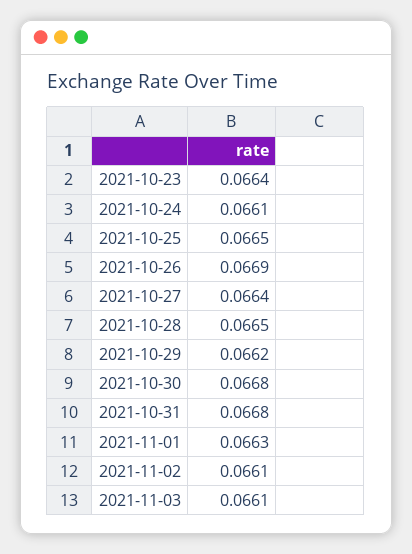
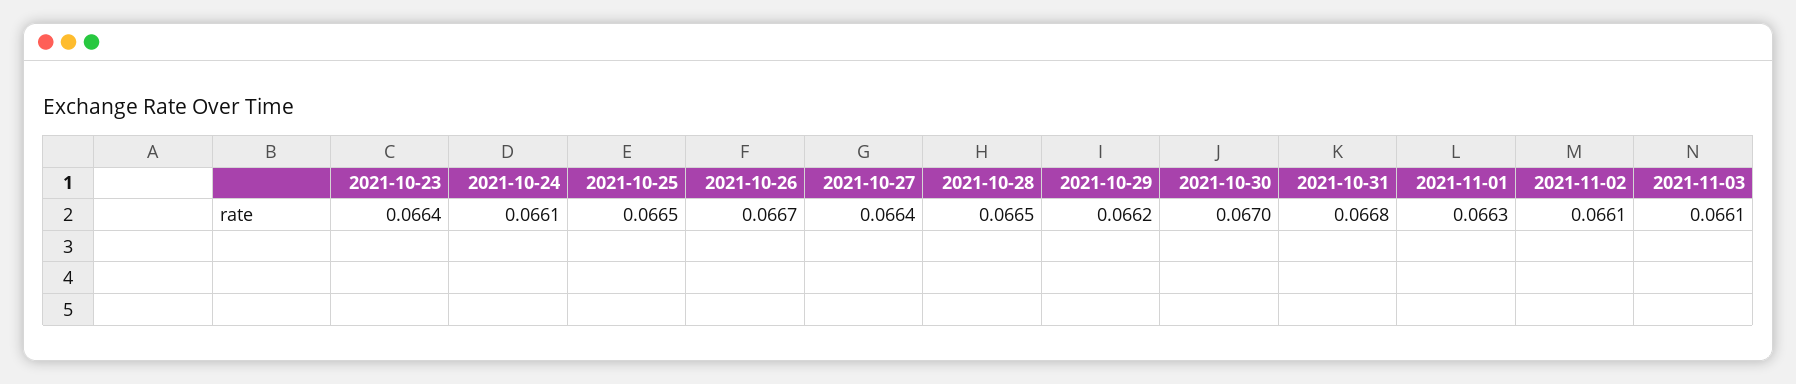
2021-10-26: 0.0669 -> 0.0667
2021-10-30: 0.0668 -> 0.067

